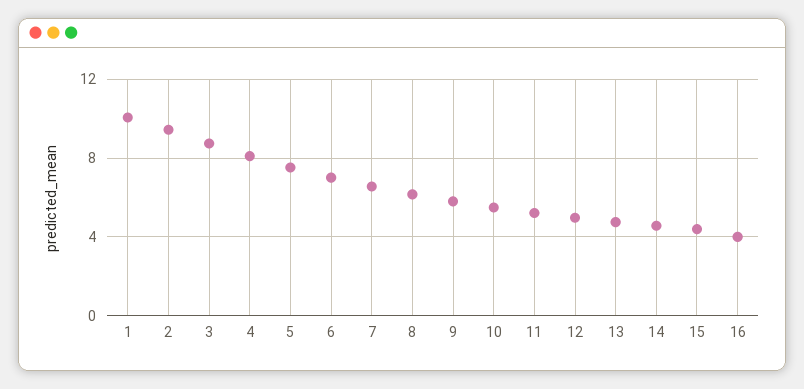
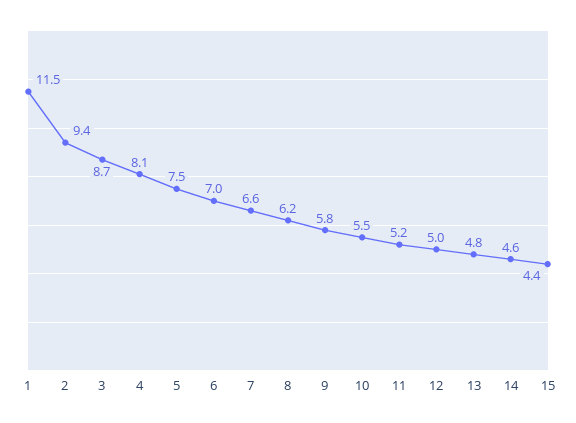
1: 10 -> 11.5
16: 4 -> none

